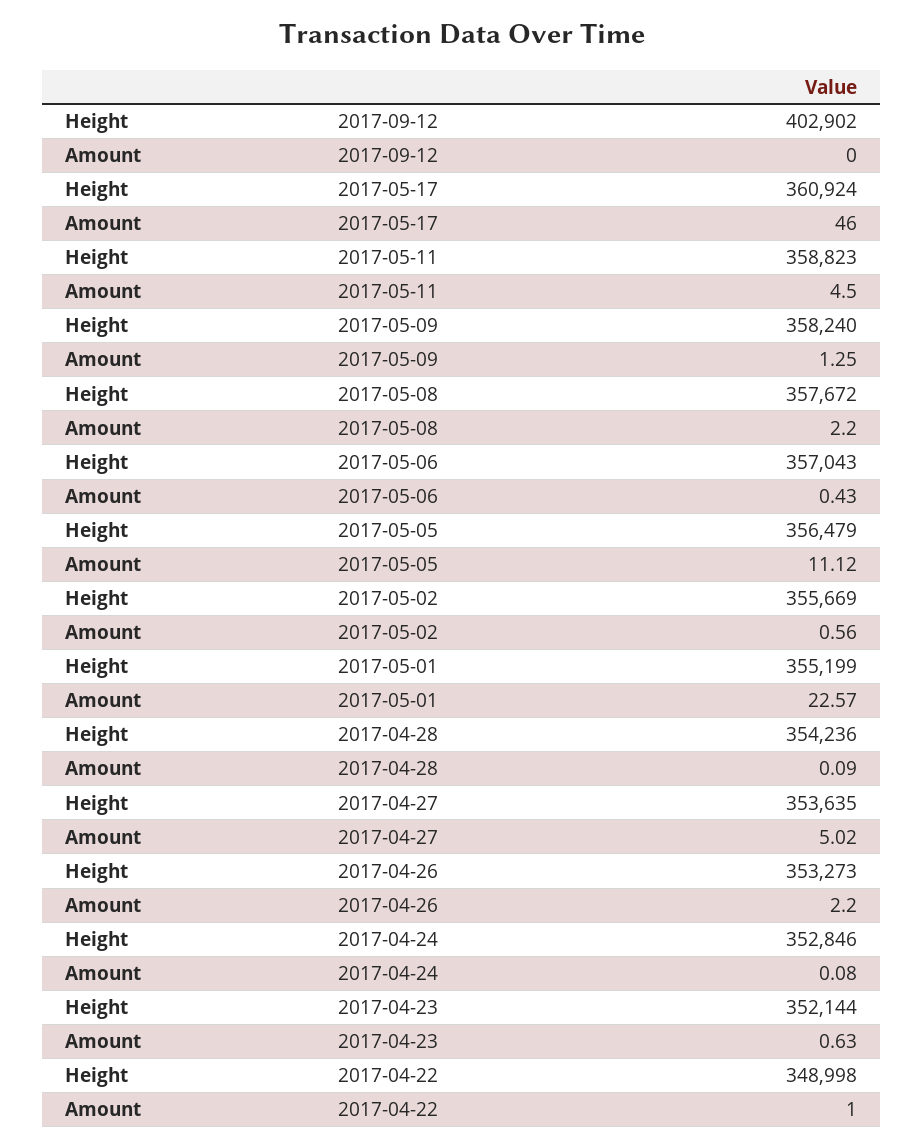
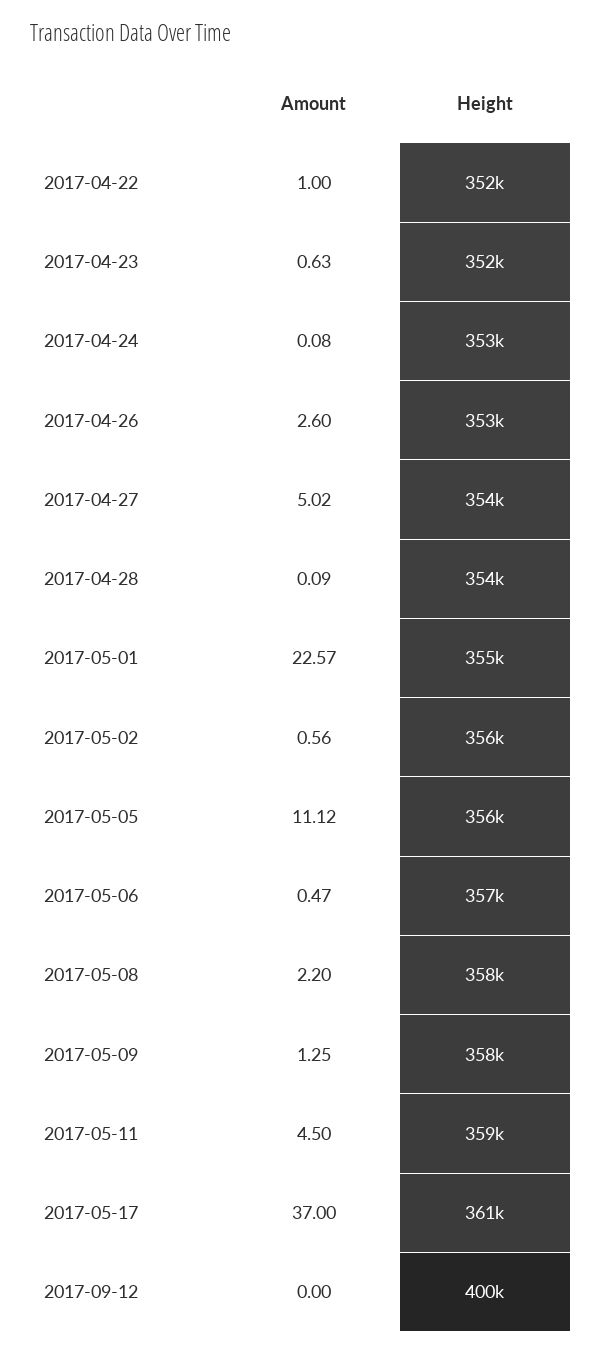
Height, 2017-09-12: 402902 -> 400000
Amount, 2017-05-17: 46 -> 37
Amount, 2017-05-06: 0.43 -> 0.47
Amount, 2017-04-26: 2.2 -> 2.6
Height, 2017-04-22: 348998 -> 352000

